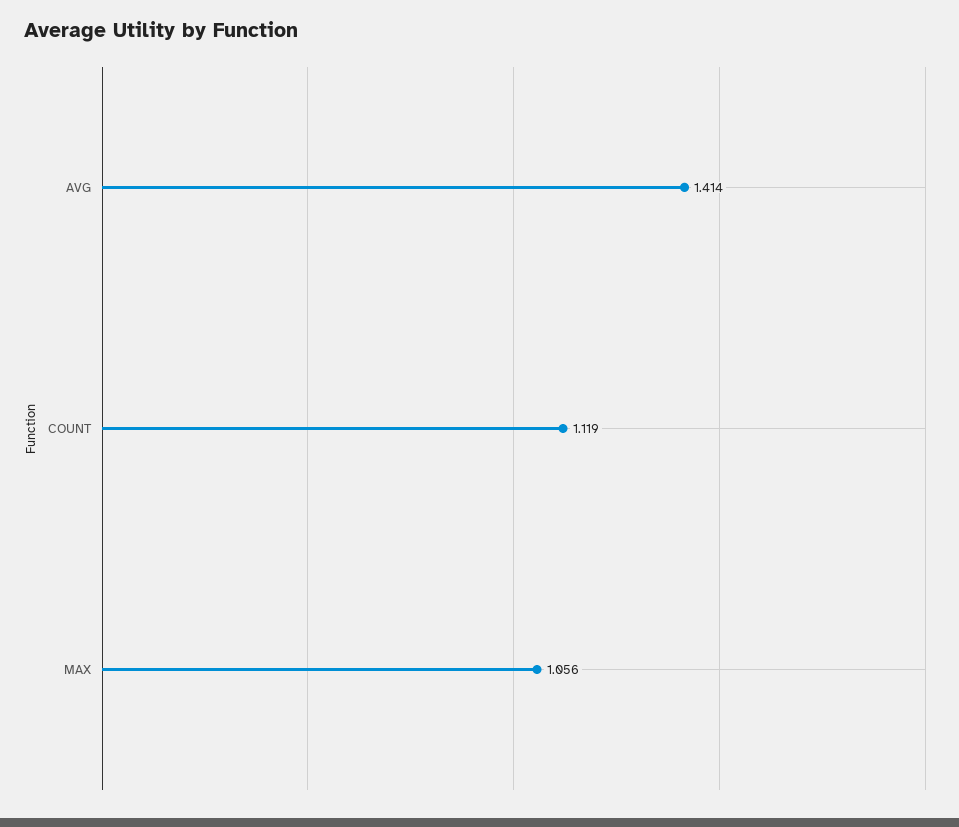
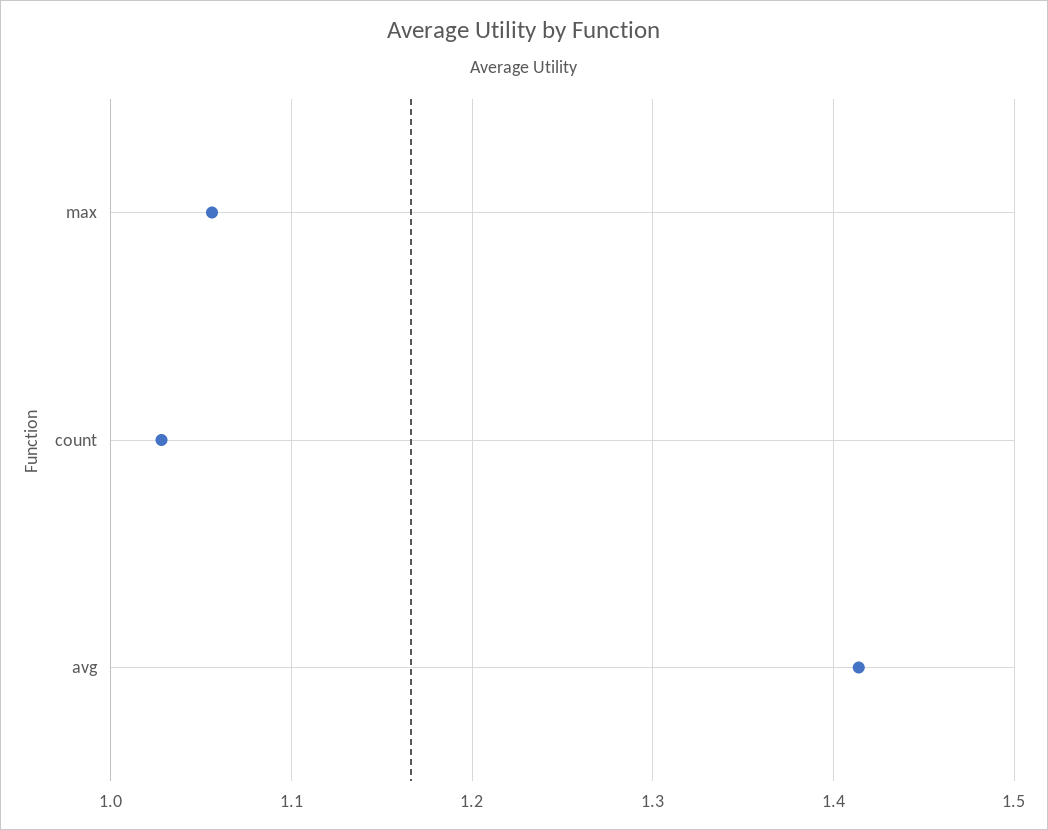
COUNT: 1.119 -> 1.03

